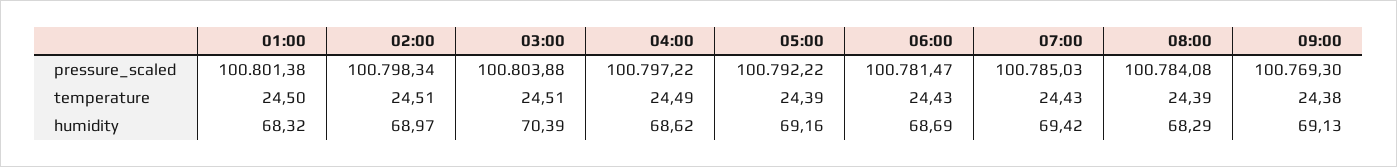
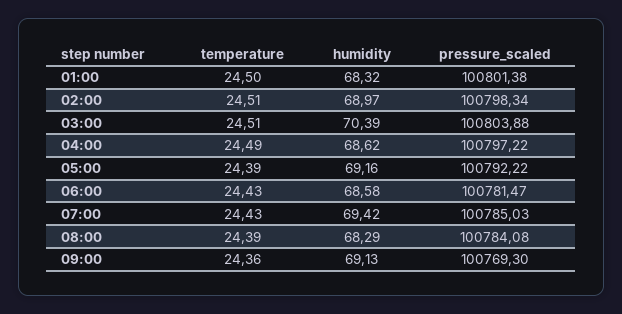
09:00, temperature: 24.38 -> 24.36
06:00, humidity: 68.69 -> 68.58

